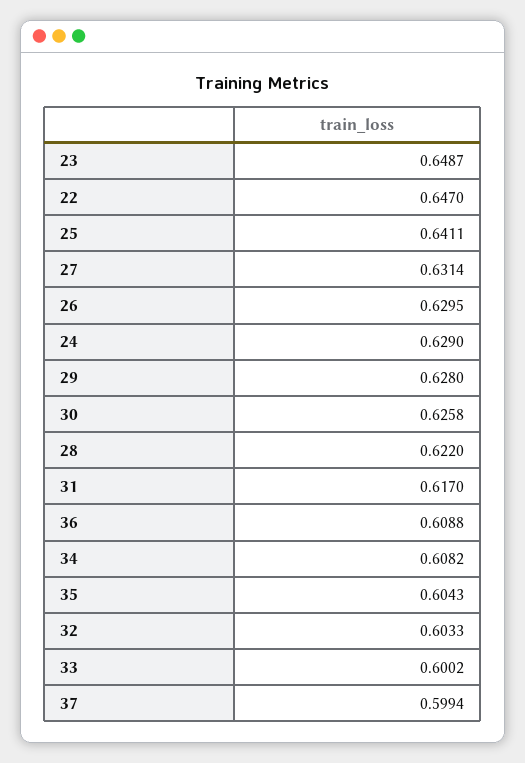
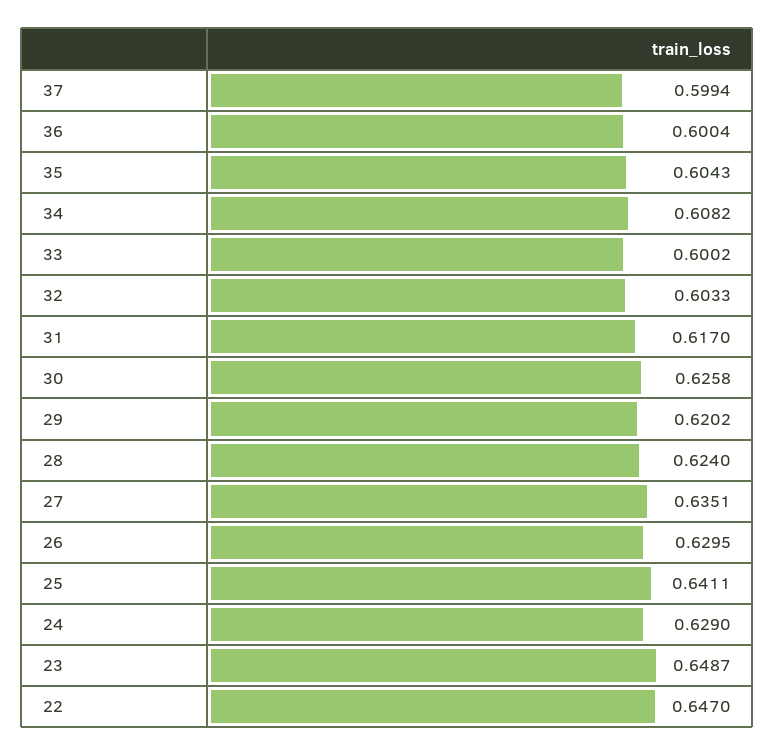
27: 0.6314 -> 0.6351
29: 0.628 -> 0.6202
28: 0.622 -> 0.624
36: 0.6088 -> 0.6004

